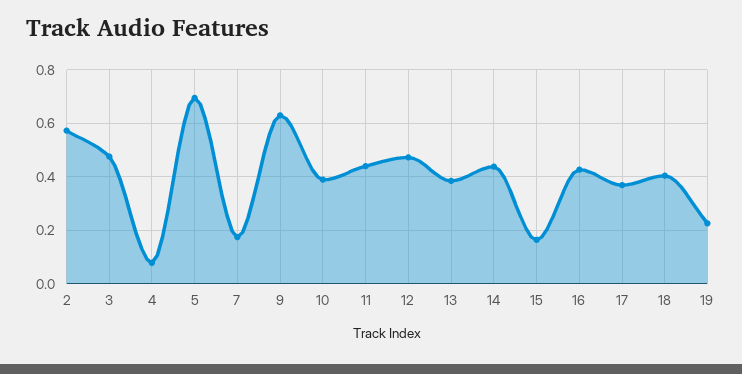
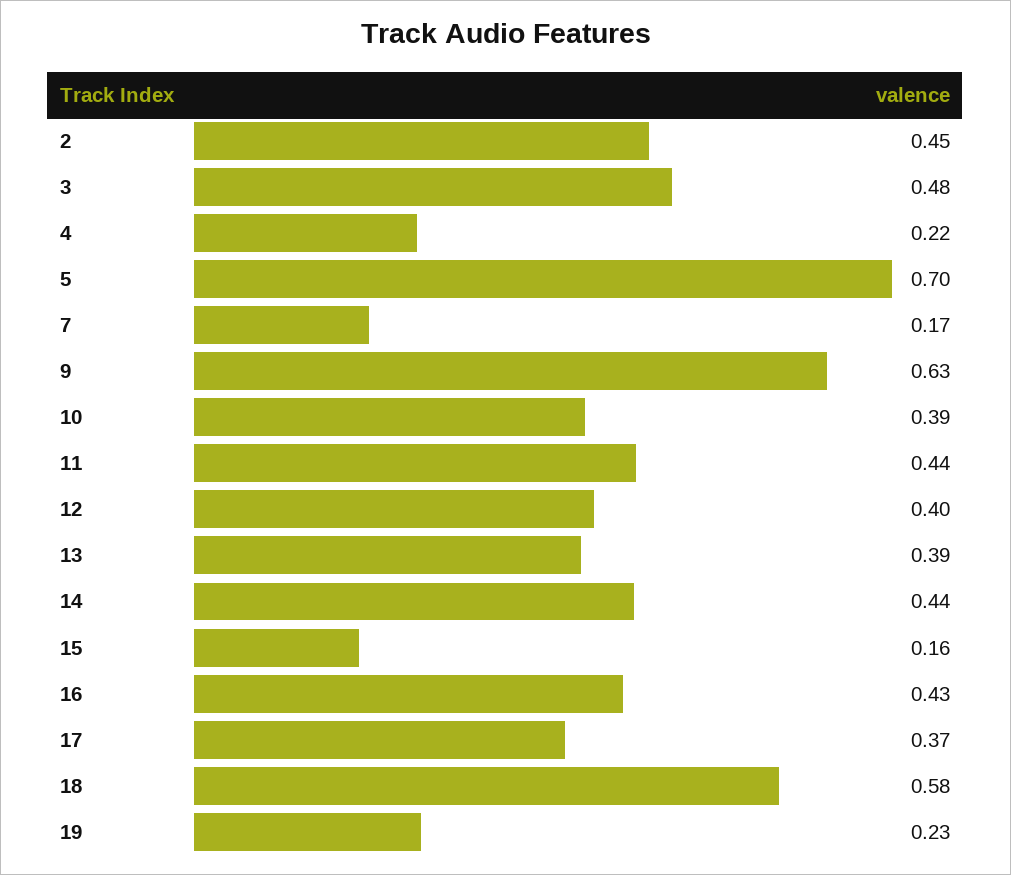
2: 0.575 -> 0.45
4: 0.075 -> 0.22
12: 0.475 -> 0.4
18: 0.4 -> 0.58

